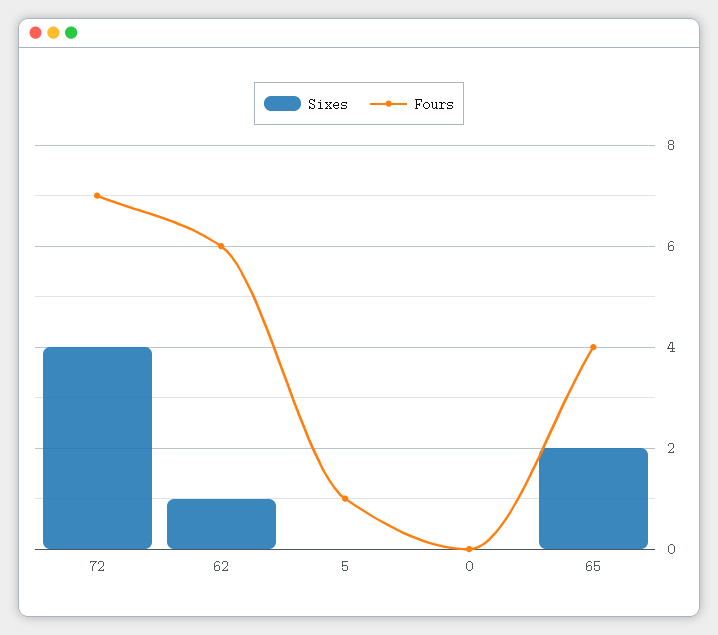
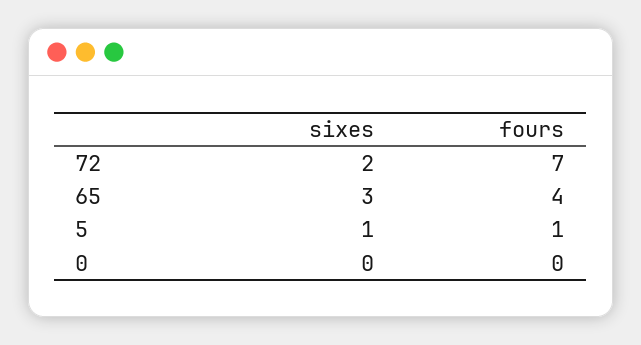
Sixes, 72: 4 -> 2
Sixes, 62: 1 -> none
Fours, 62: 6 -> none
Sixes, 5: 0 -> 1
Sixes, 65: 2 -> 3

